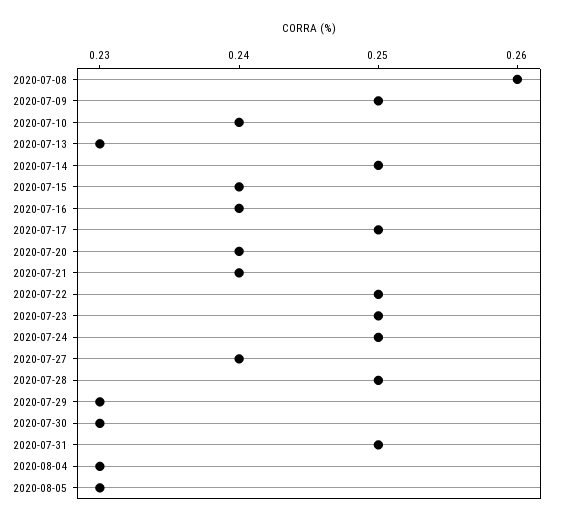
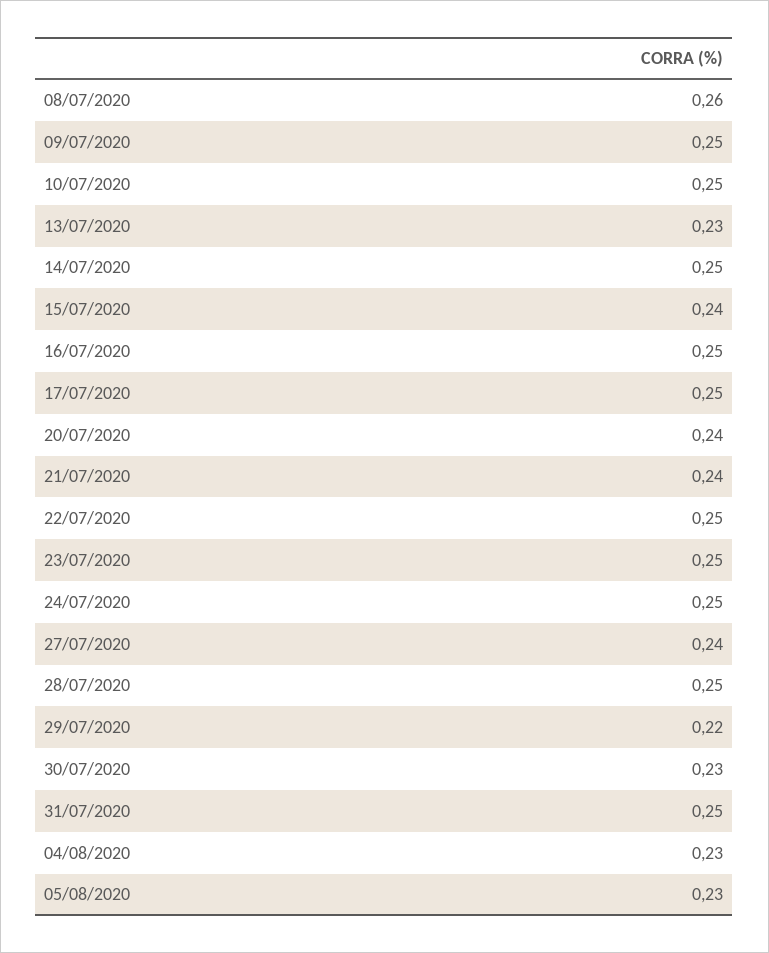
2020-07-10: 0.24 -> 0.25
2020-07-16: 0.24 -> 0.25
2020-07-29: 0.23 -> 0.22

